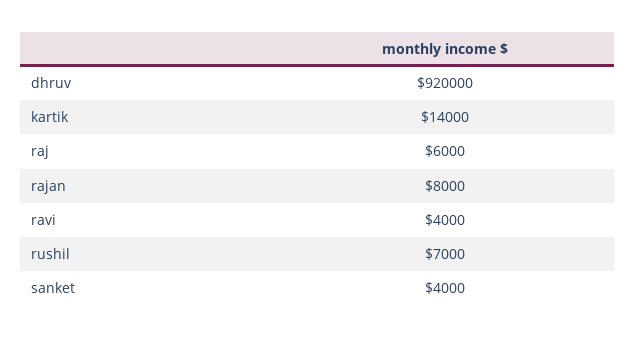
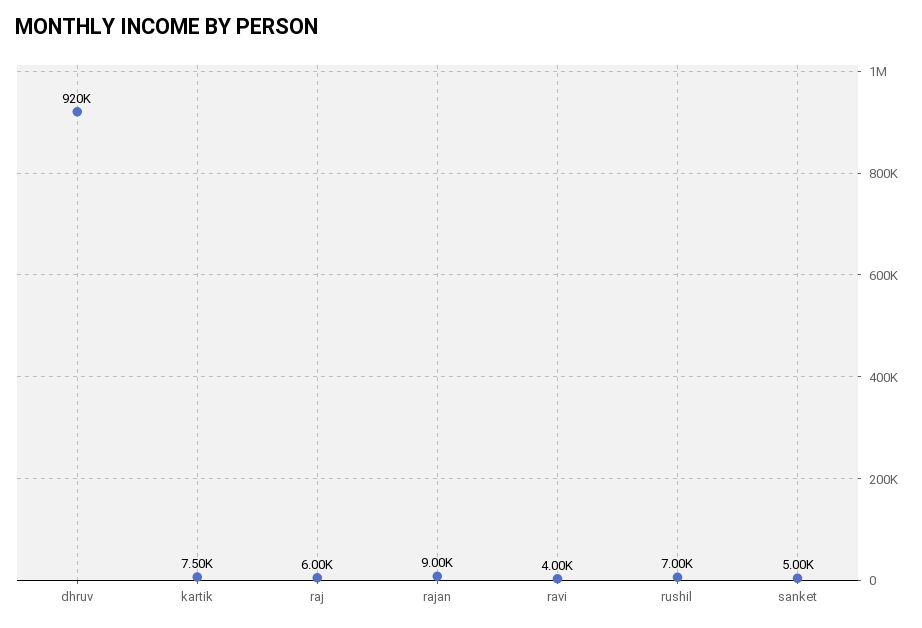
kartik: 14000 -> 7500
rajan: 8000 -> 9000
sanket: 4000 -> 5000

